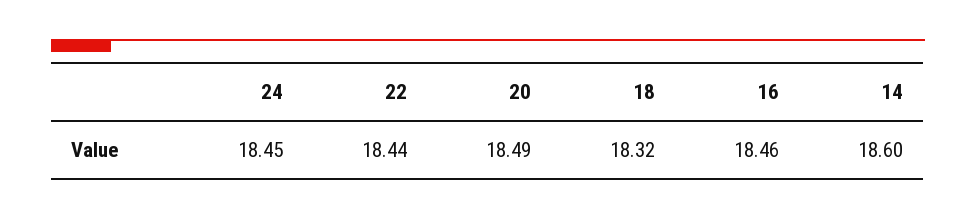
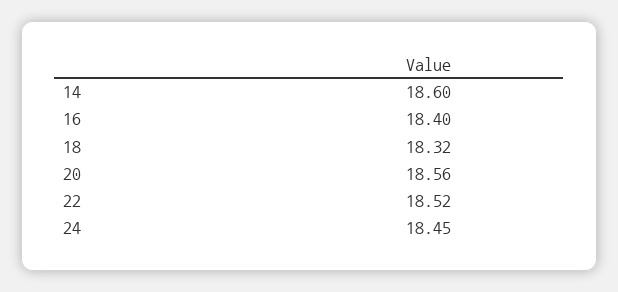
22: 18.44 -> 18.52
20: 18.49 -> 18.56
16: 18.46 -> 18.4

